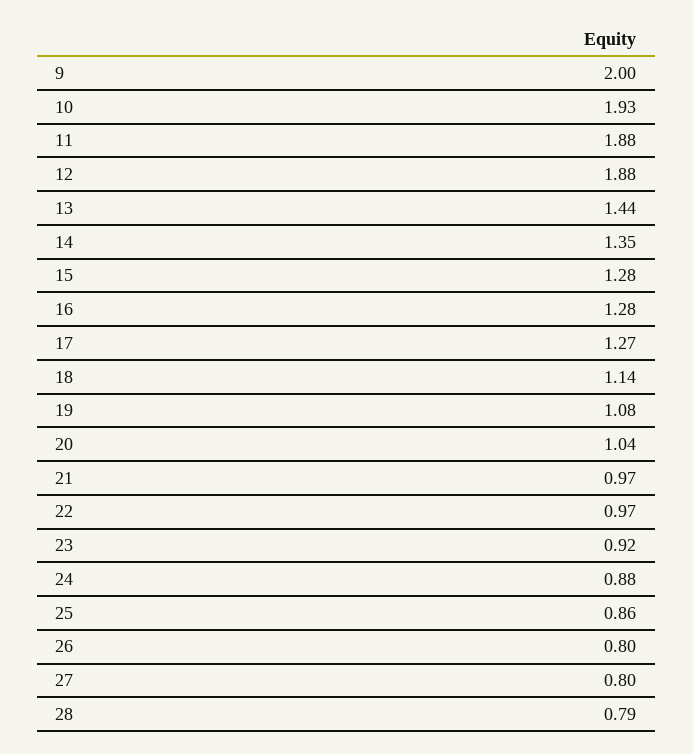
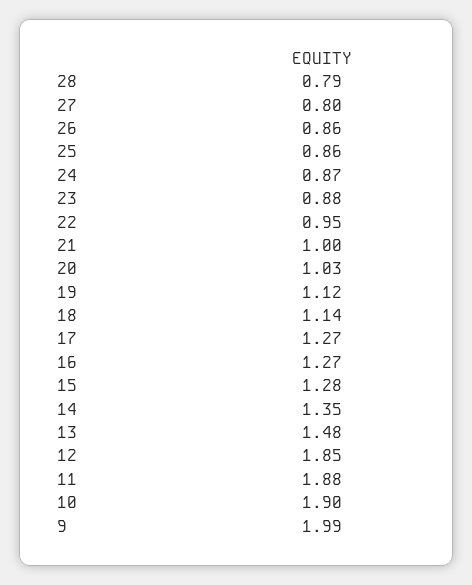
9: 2 -> 1.99
10: 1.93 -> 1.9
12: 1.88 -> 1.85
13: 1.44 -> 1.48
16: 1.28 -> 1.27
19: 1.08 -> 1.12
20: 1.04 -> 1.03
21: 0.97 -> 1
22: 0.97 -> 0.95
23: 0.92 -> 0.88
24: 0.88 -> 0.87
26: 0.8 -> 0.86

